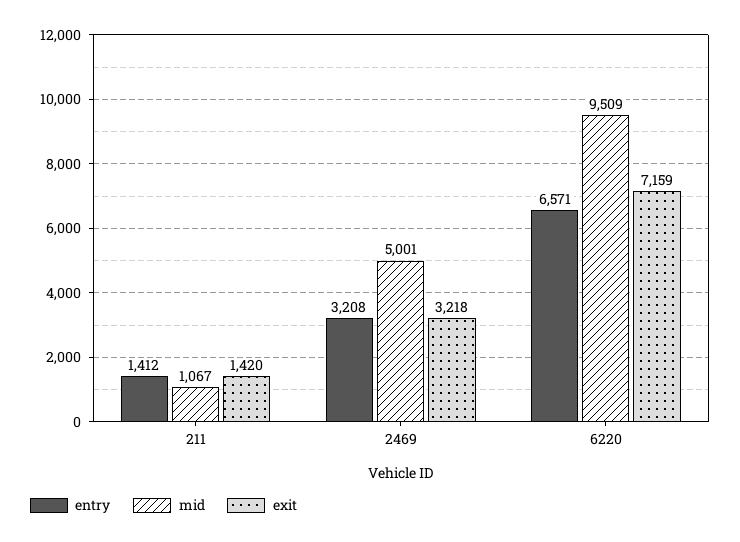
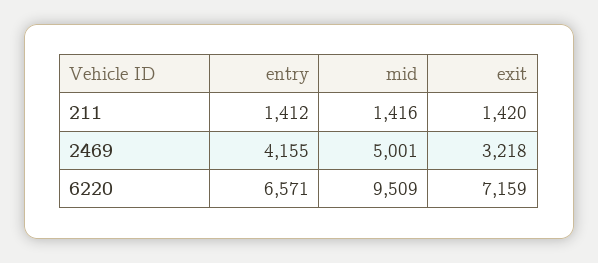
mid, 211: 1067 -> 1416
entry, 2469: 3208 -> 4155

